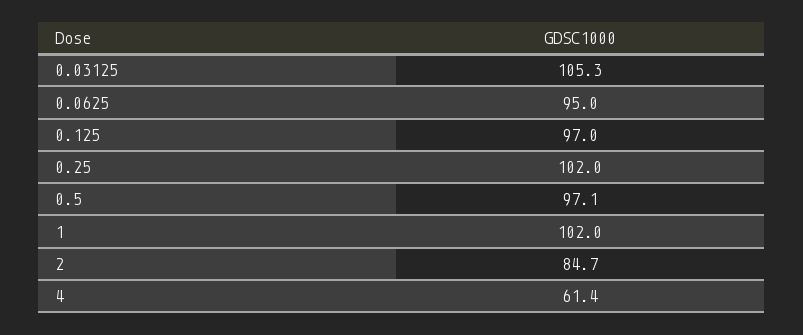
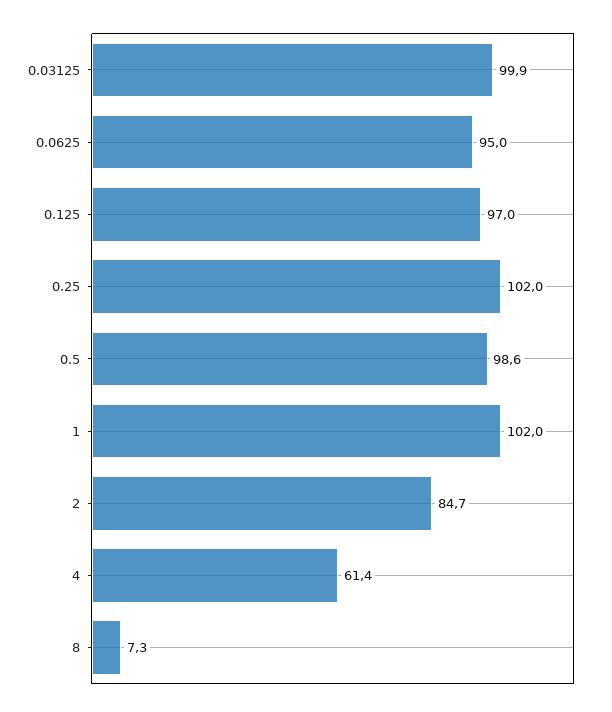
0.03125: 105.3 -> 99.9
0.5: 97.1 -> 98.6
8: none -> 7.3

